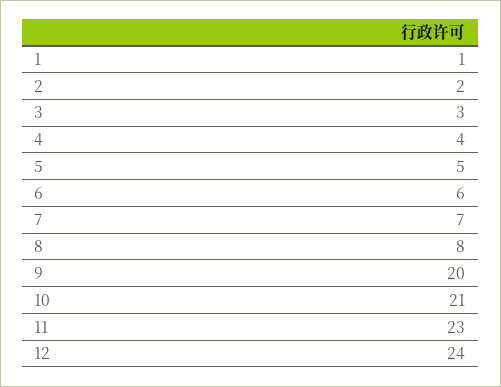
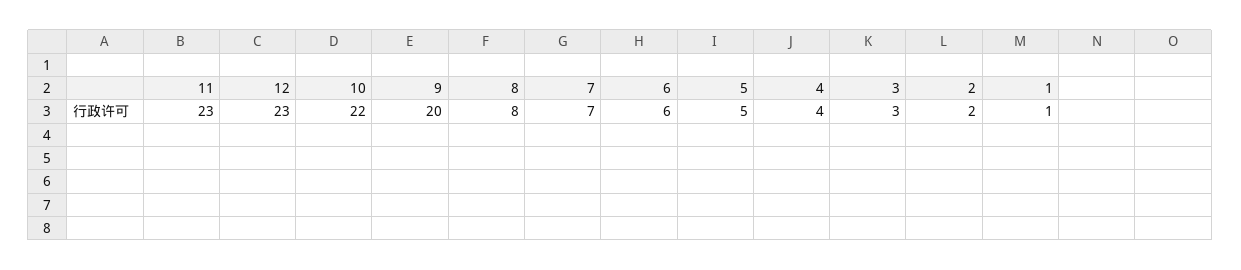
10: 21 -> 22
12: 24 -> 23

